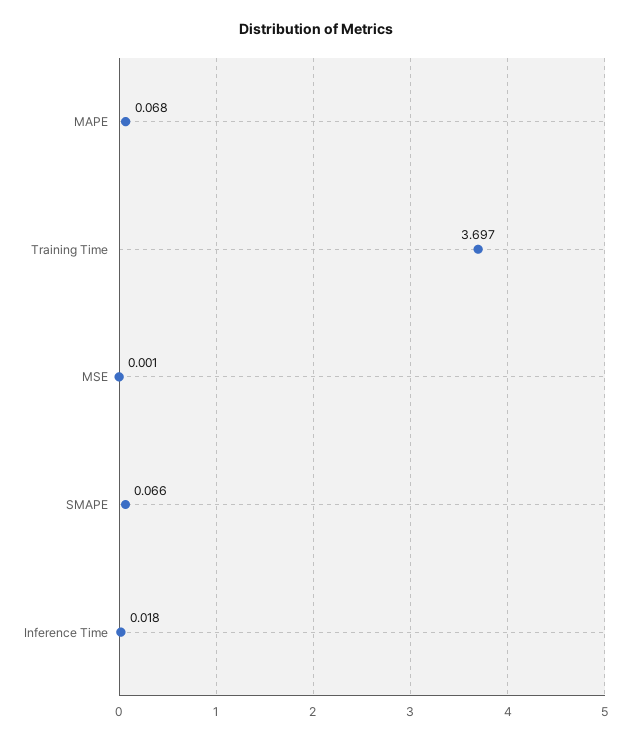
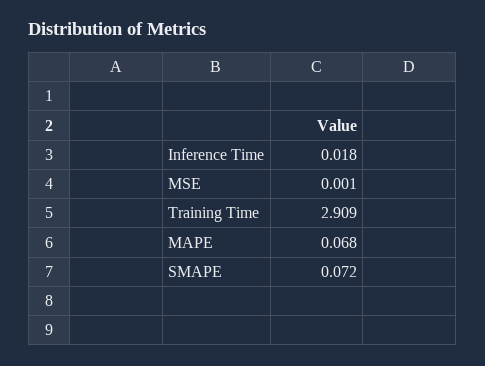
Training Time: 3.697 -> 2.909
SMAPE: 0.066 -> 0.072

